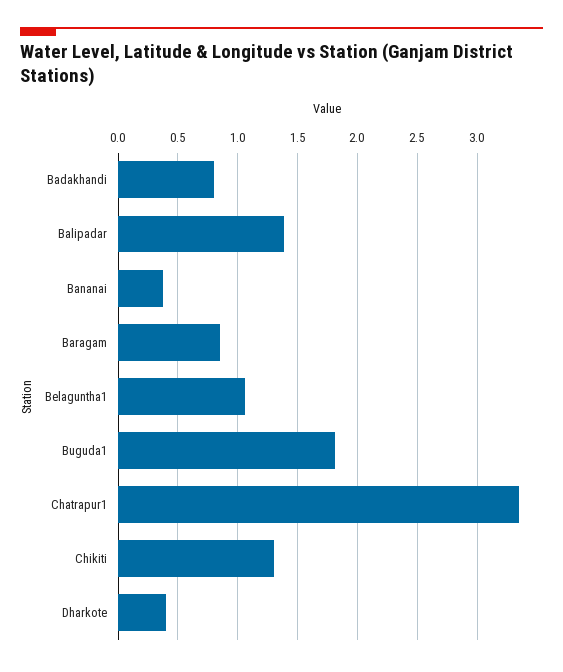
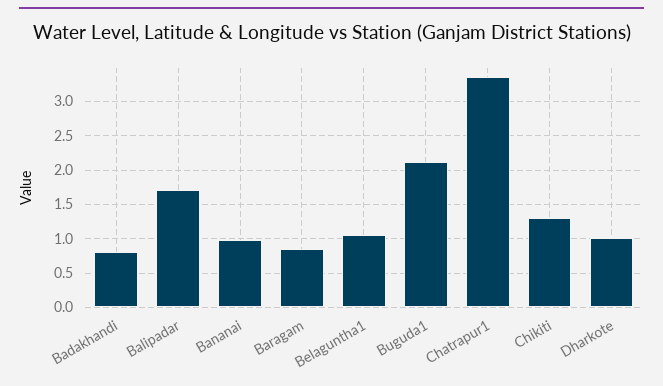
Balipadar: 1.4 -> 1.7
Bananai: 0.4 -> 1
Buguda1: 1.8 -> 2.1
Dharkote: 0.4 -> 1

